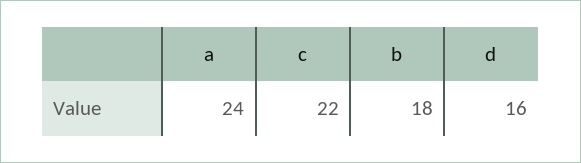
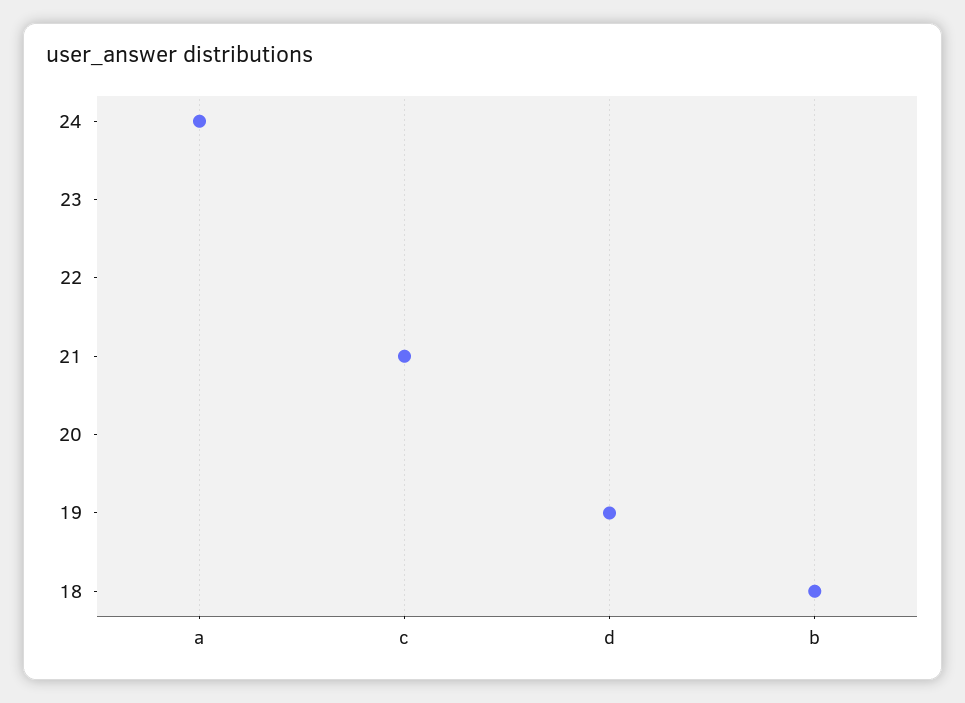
c: 22 -> 21
d: 16 -> 19

